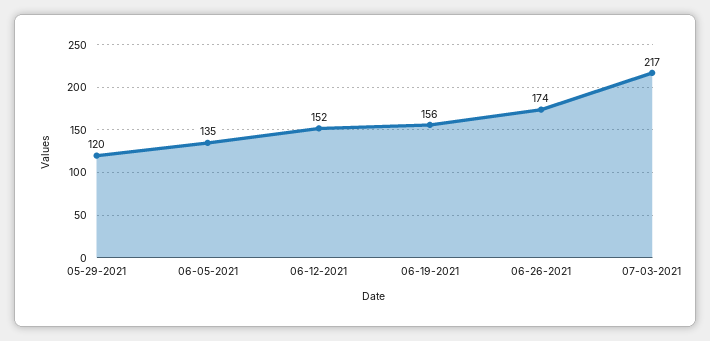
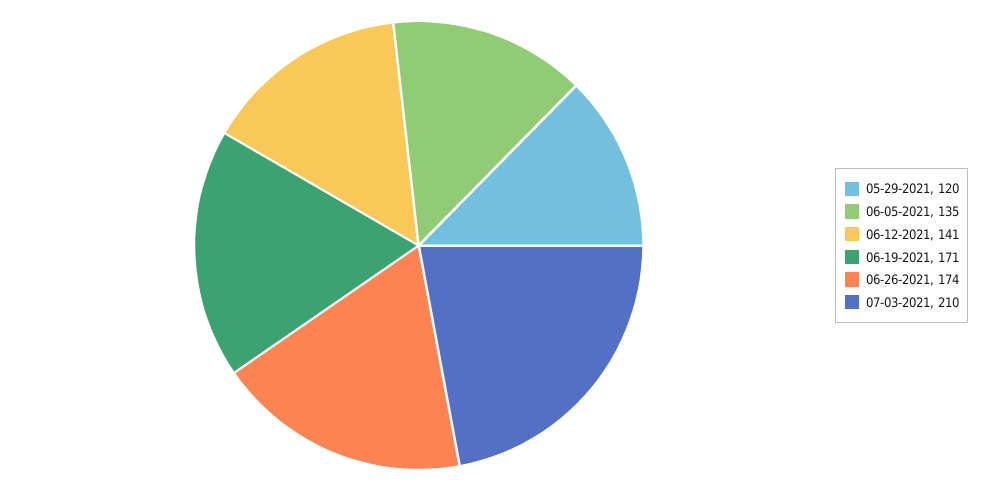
06-12-2021: 152 -> 141
06-19-2021: 156 -> 171
07-03-2021: 217 -> 210

